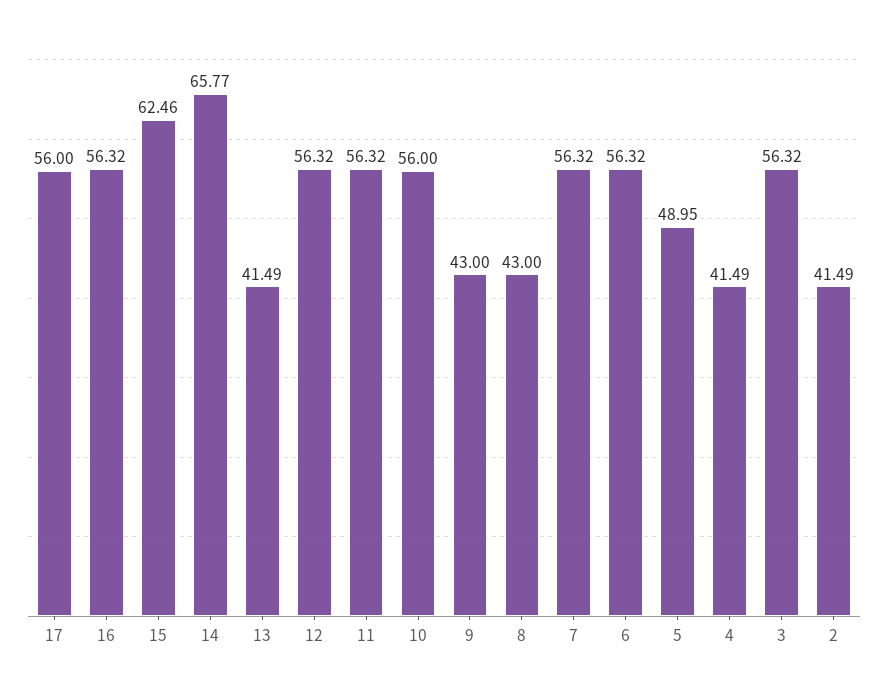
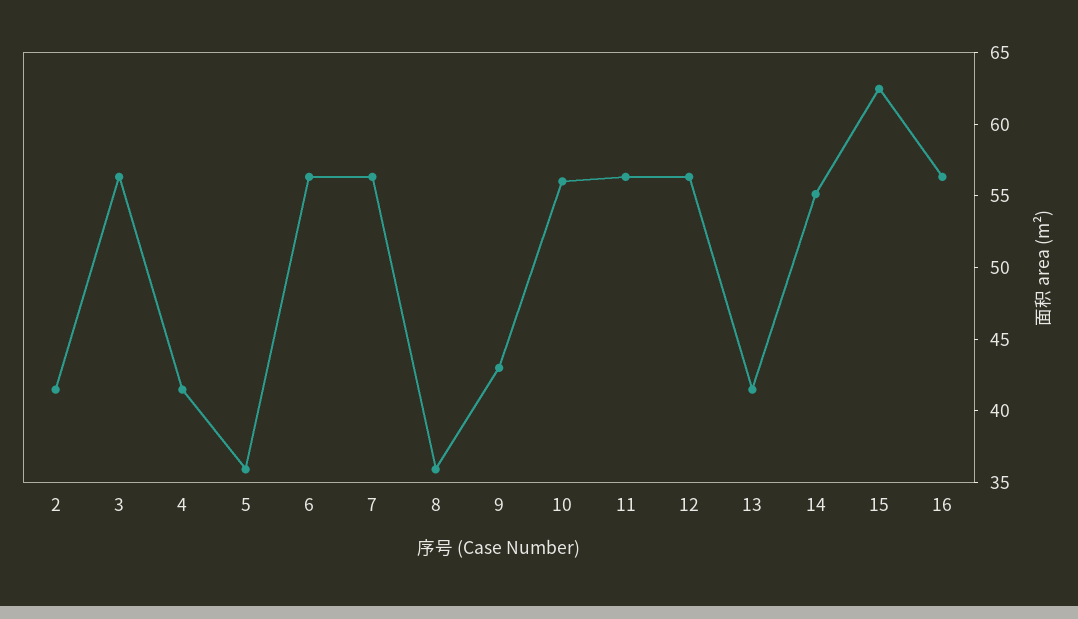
17: 56 -> none
14: 65.77 -> 55
8: 43 -> 36
5: 48.95 -> 36

